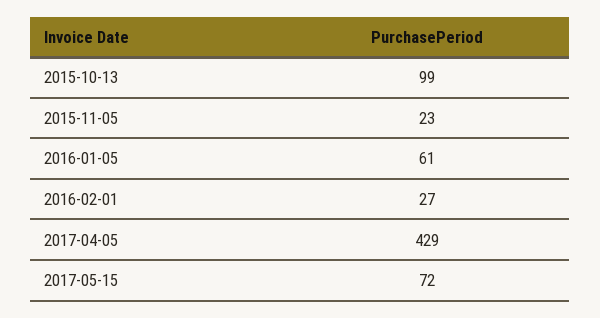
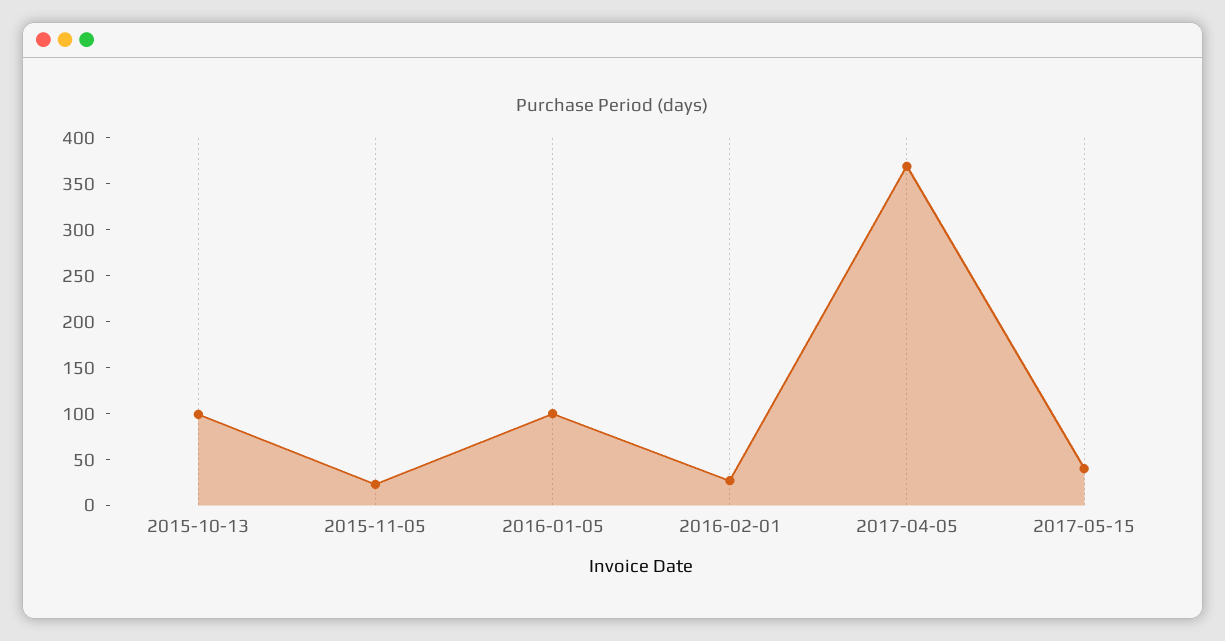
2016-01-05: 61 -> 100
2017-04-05: 429 -> 370
2017-05-15: 72 -> 40

